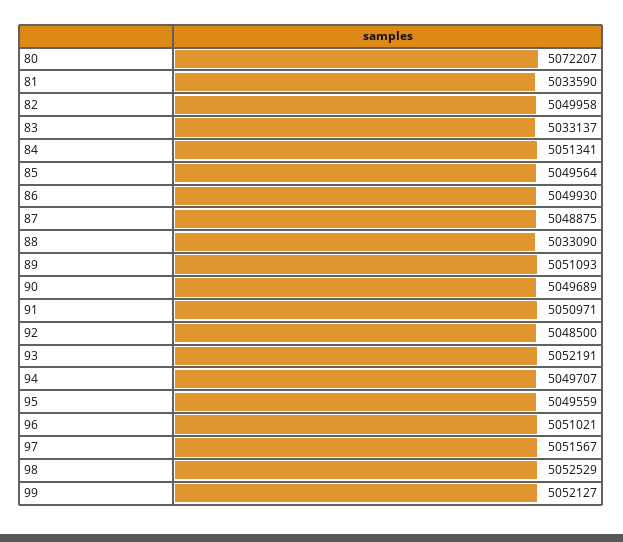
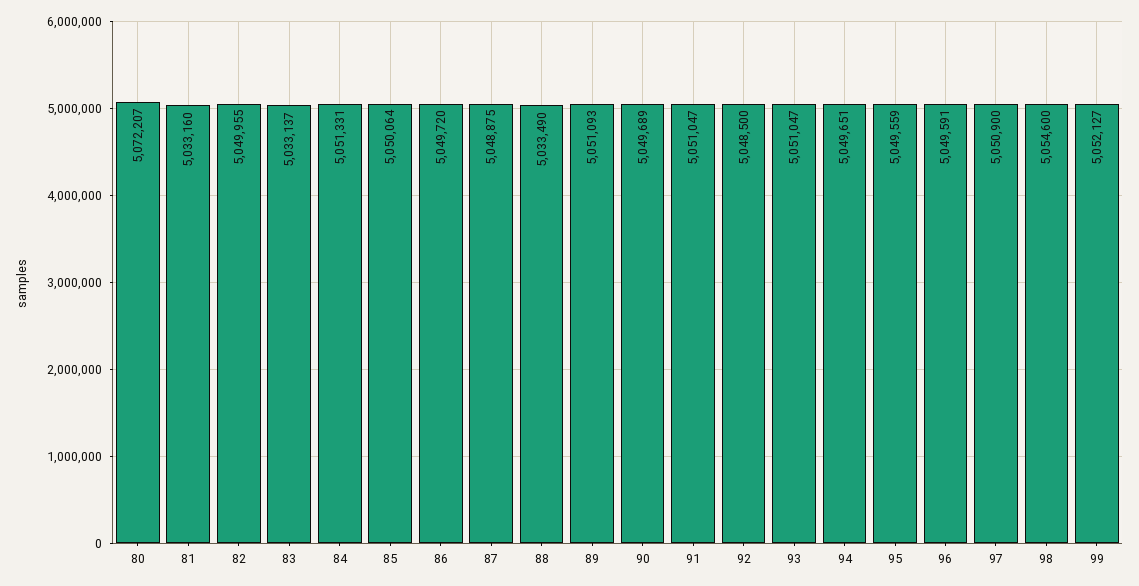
81: 5033590 -> 5033160
82: 5049958 -> 5049955
84: 5051341 -> 5051331
85: 5049564 -> 5050064
86: 5049930 -> 5049720
88: 5033090 -> 5033490
91: 5050971 -> 5051047
93: 5052191 -> 5051047
94: 5049707 -> 5049651
96: 5051021 -> 5049591
97: 5051567 -> 5050900
98: 5052529 -> 5054600

